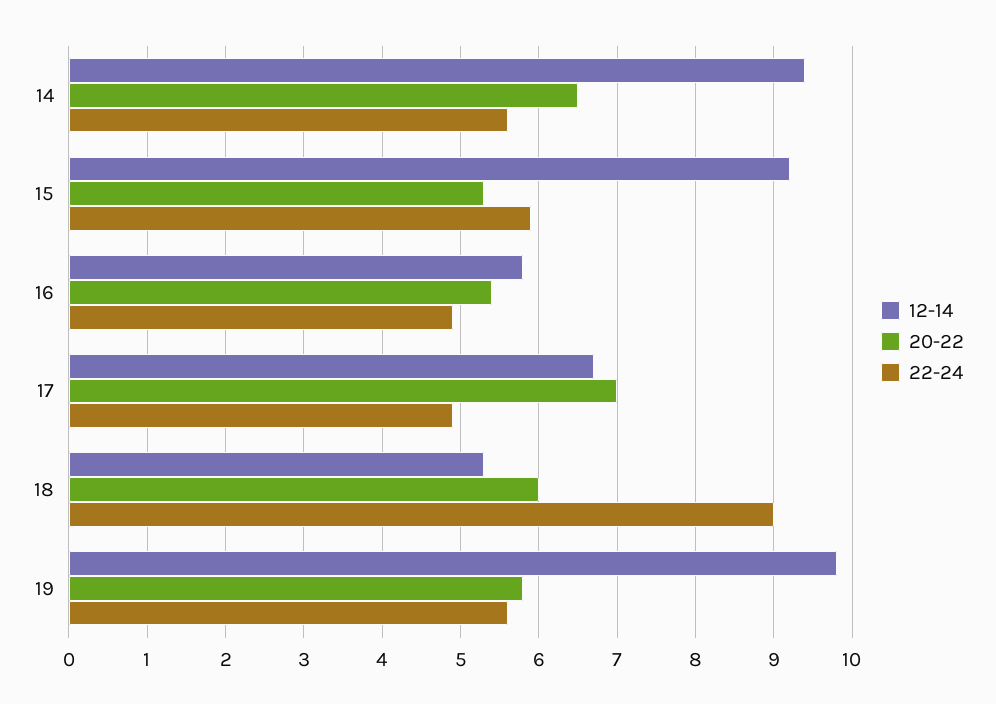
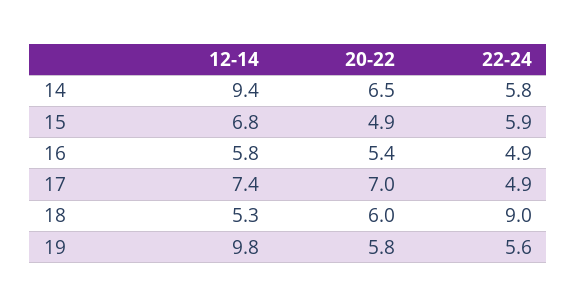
22-24, 14: 5.6 -> 5.8
12-14, 15: 9.2 -> 6.8
20-22, 15: 5.3 -> 4.9
12-14, 17: 6.7 -> 7.4

